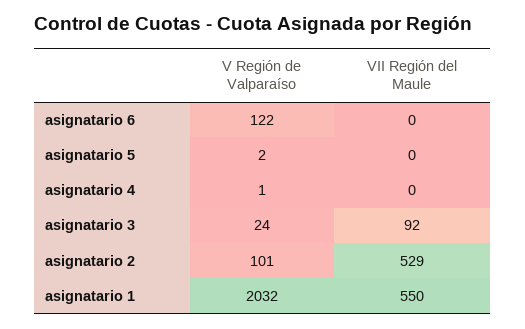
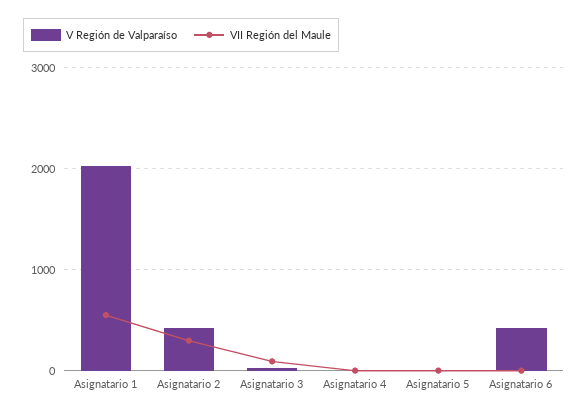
V Región de Valparaíso, asignatario 6: 122 -> 400
V Región de Valparaíso, asignatario 2: 101 -> 400
VII Región del Maule, asignatario 2: 529 -> 300

